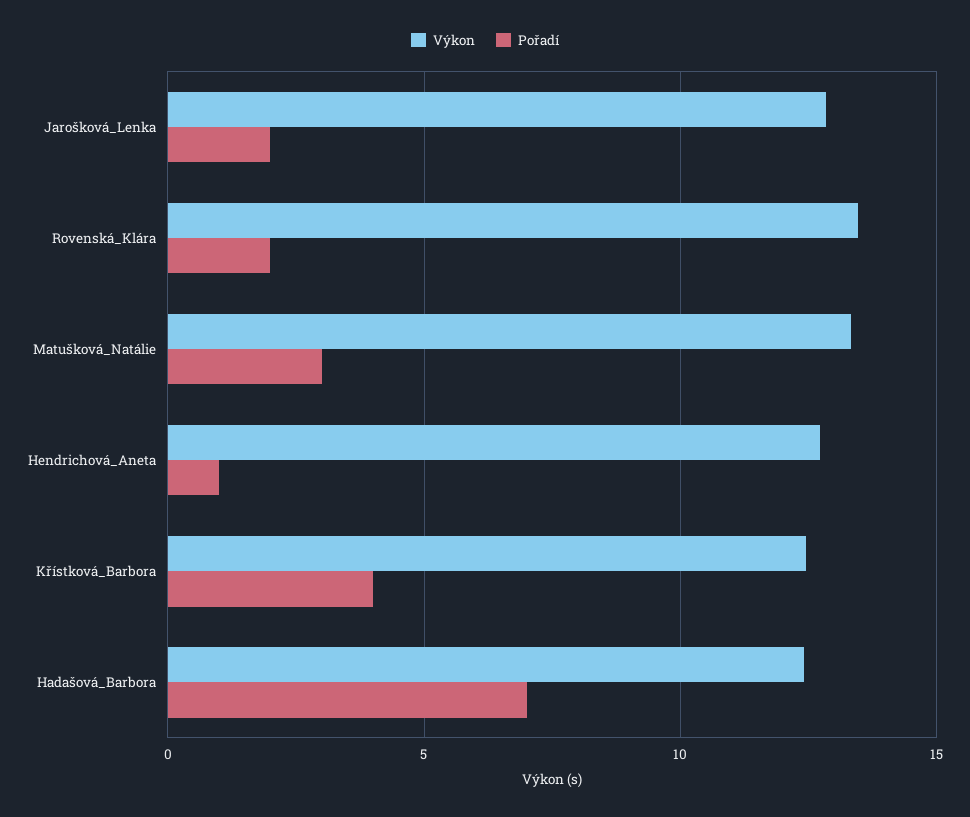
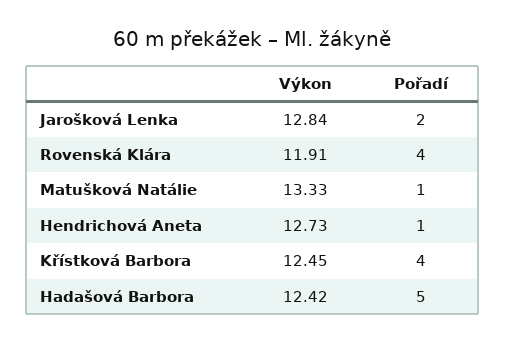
Výkon, Rovenská_Klára: 13.5 -> 11.91
Pořadí, Rovenská_Klára: 2 -> 4
Pořadí, Matušková_Natálie: 3 -> 1
Pořadí, Hadašová_Barbora: 7 -> 5

